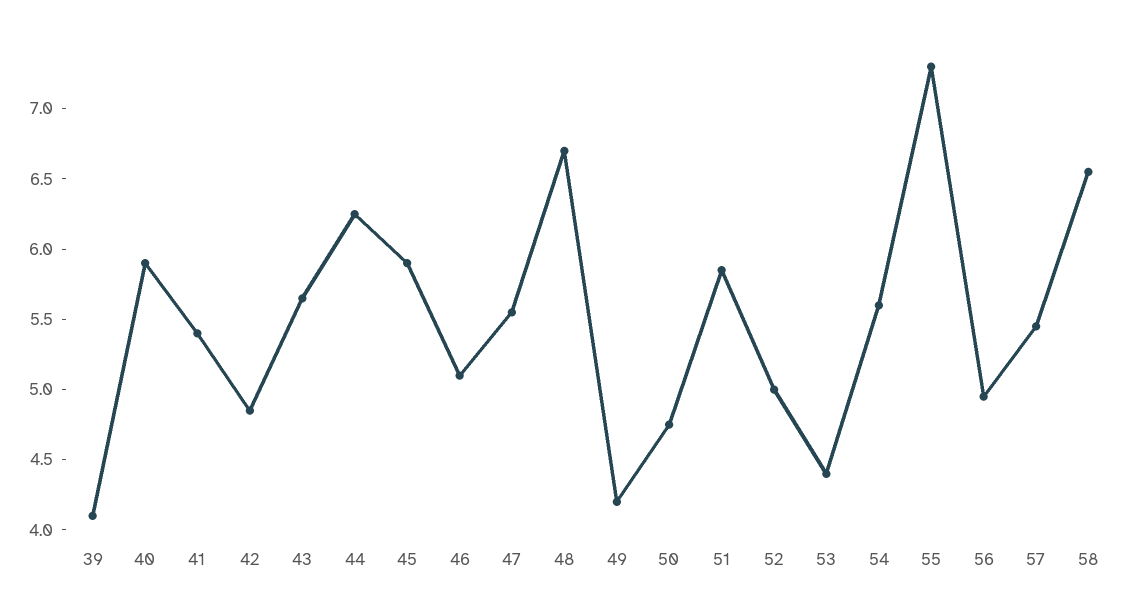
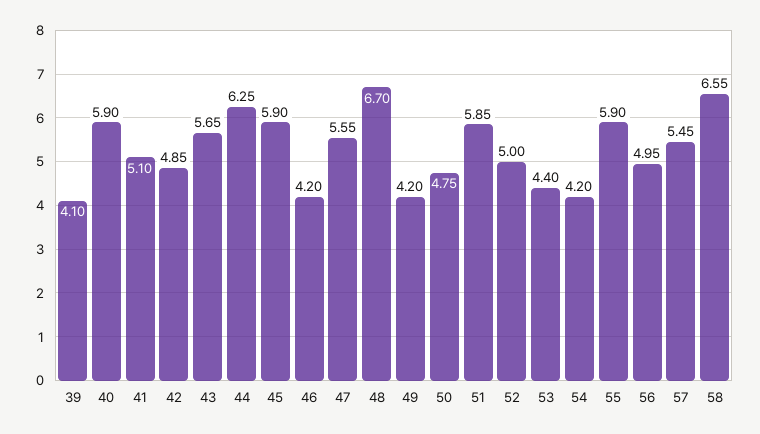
41: 5.4 -> 5.1
46: 5.1 -> 4.2
54: 5.6 -> 4.2
55: 7.3 -> 5.9

